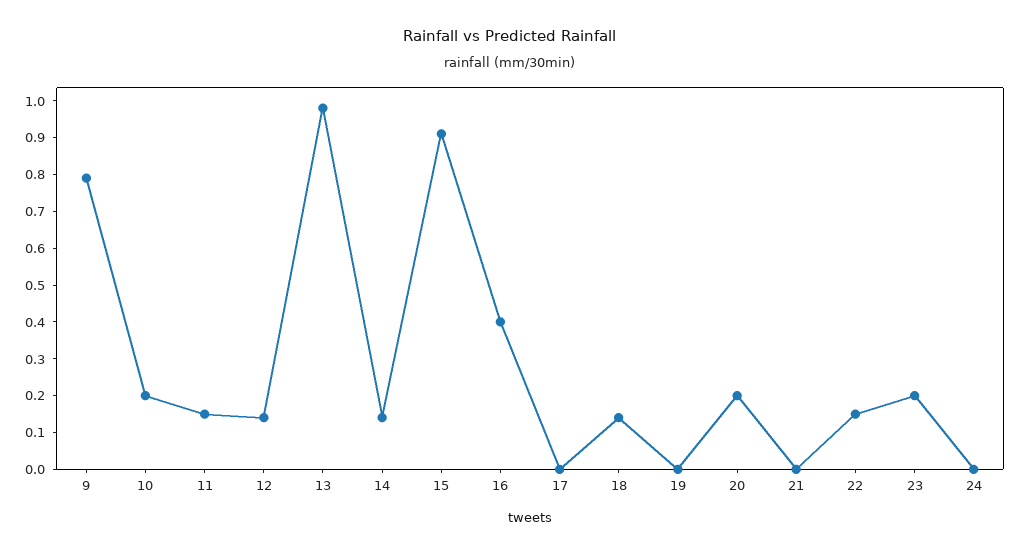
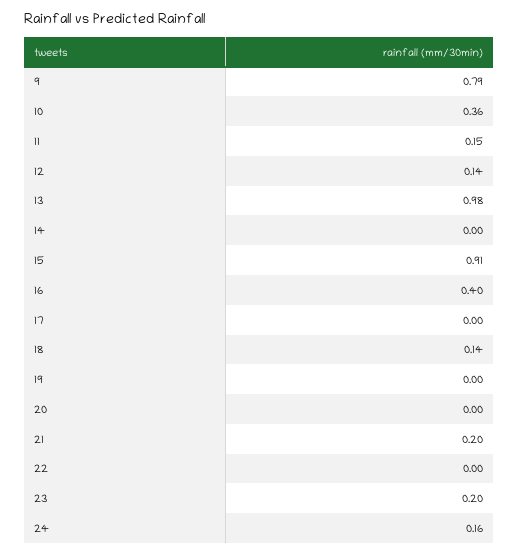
10: 0.2 -> 0.36
14: 0.15 -> 0
20: 0.2 -> 0
21: 0 -> 0.2
22: 0.15 -> 0
24: 0 -> 0.16

